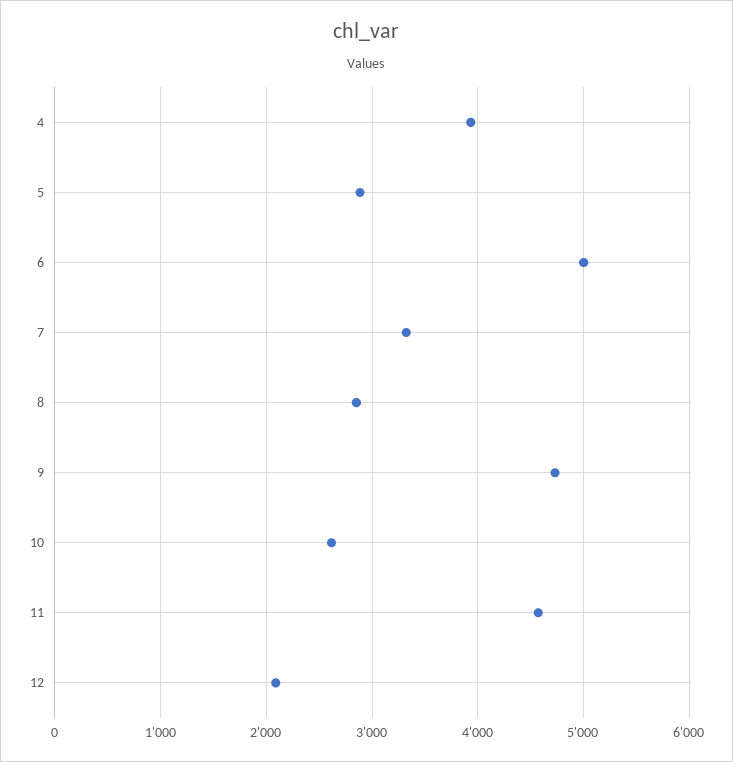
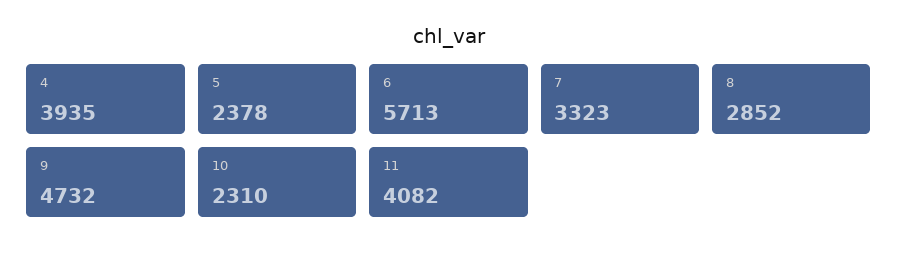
5: 2900 -> 2378
6: 5000 -> 5713
10: 2600 -> 2310
11: 4600 -> 4082
12: 2100 -> none

